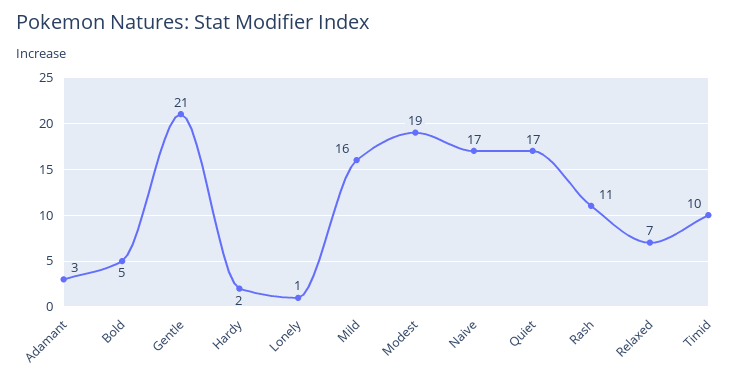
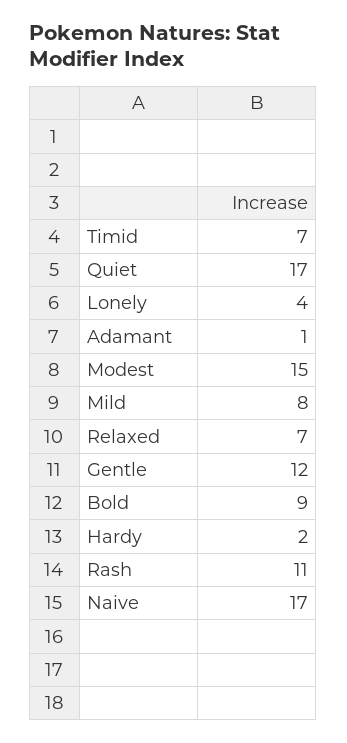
Adamant: 3 -> 1
Bold: 5 -> 9
Gentle: 21 -> 12
Lonely: 1 -> 4
Mild: 16 -> 8
Modest: 19 -> 15
Timid: 10 -> 7

